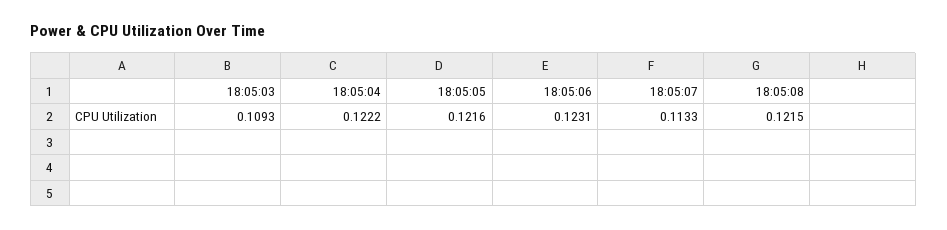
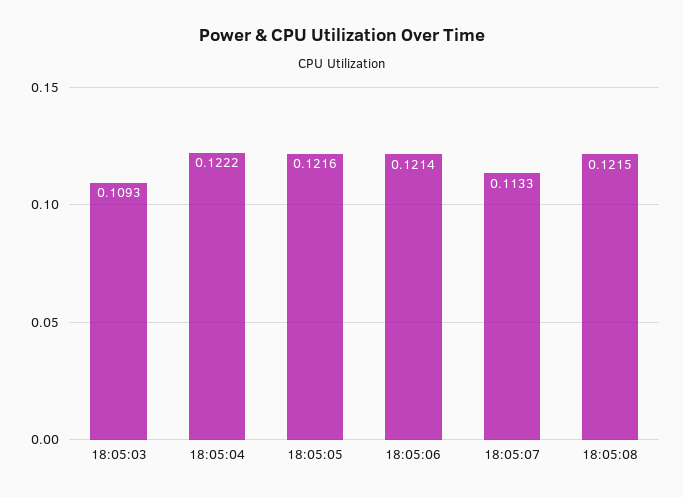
18:05:06: 0.1231 -> 0.1214

